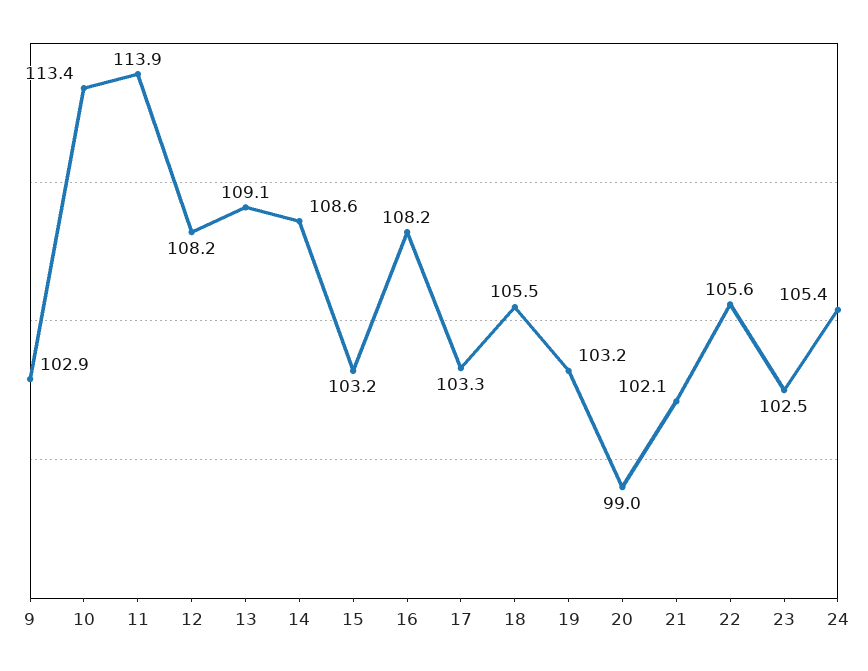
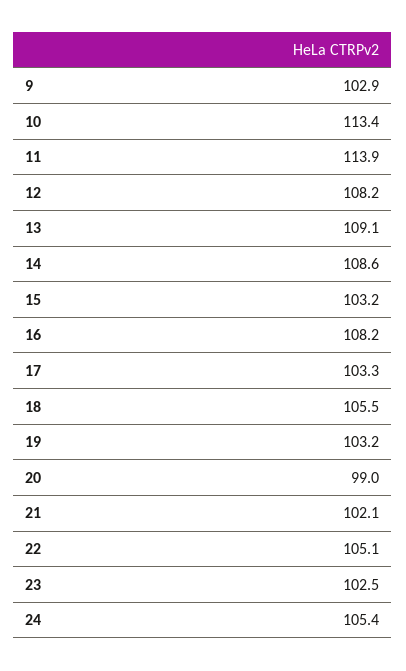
22: 105.6 -> 105.1

